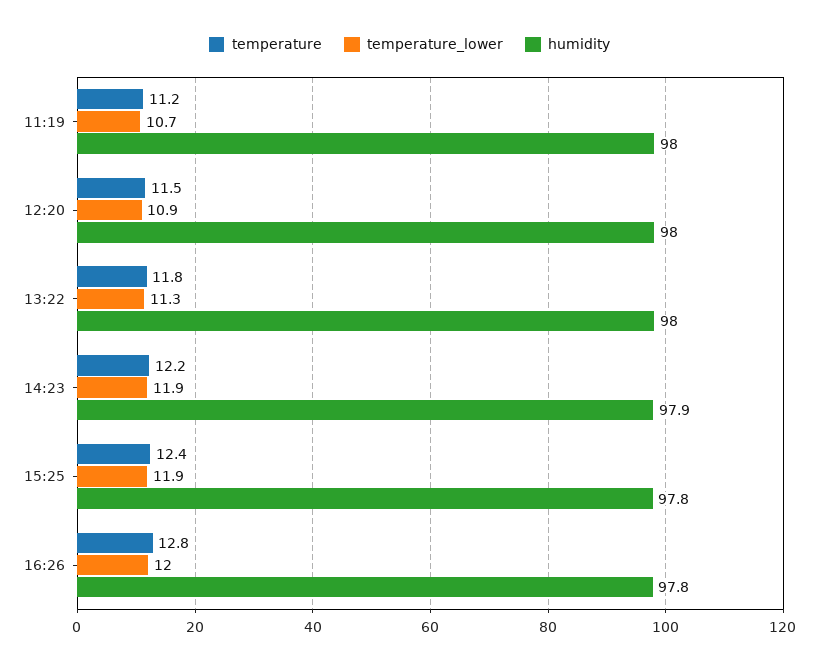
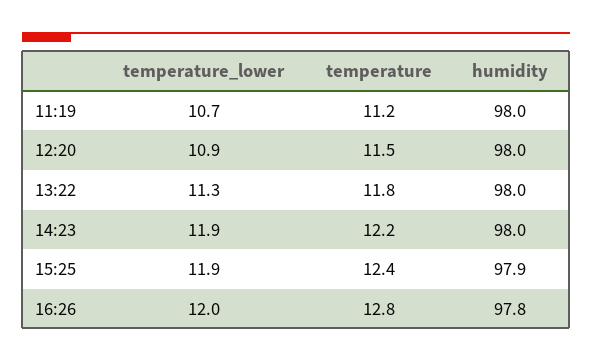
humidity, 14:23: 97.9 -> 98
humidity, 15:25: 97.8 -> 97.9

